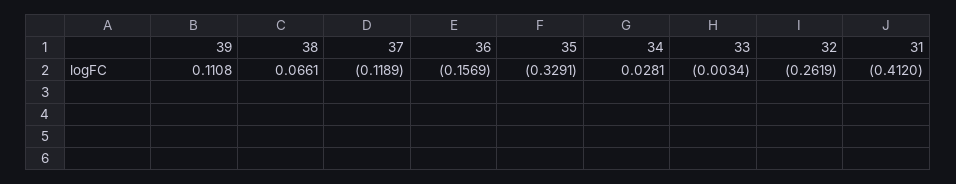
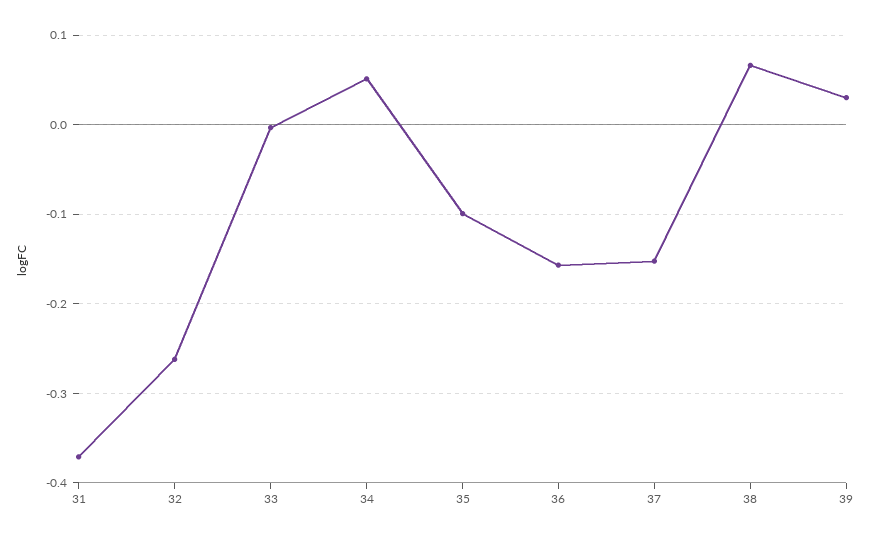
39: 0.1108 -> 0.03
37: -0.1189 -> -0.15
35: -0.3291 -> -0.1
34: 0.0281 -> 0.05
31: -0.412 -> -0.37

